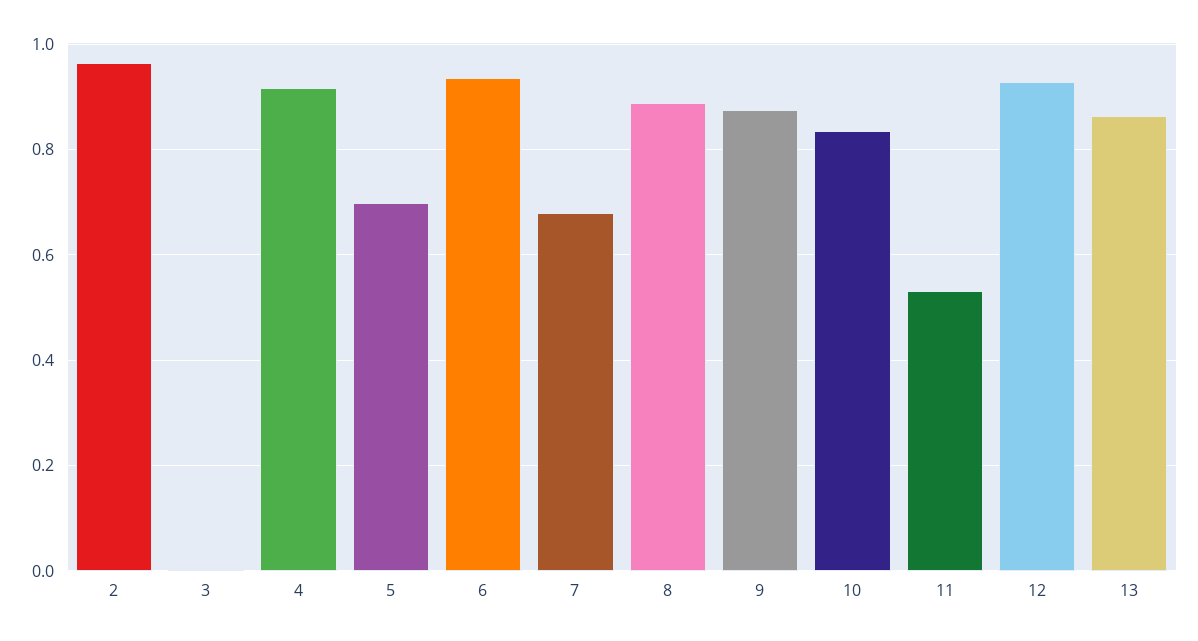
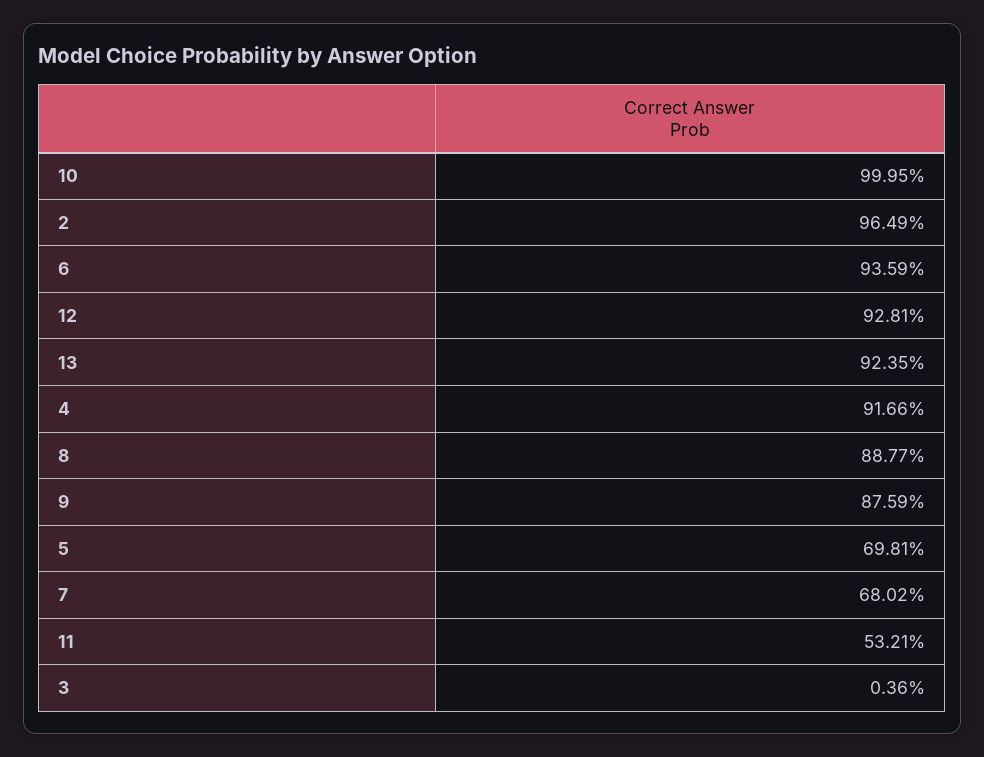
10: 0.84 -> 0.9995
13: 0.86 -> 0.9235

